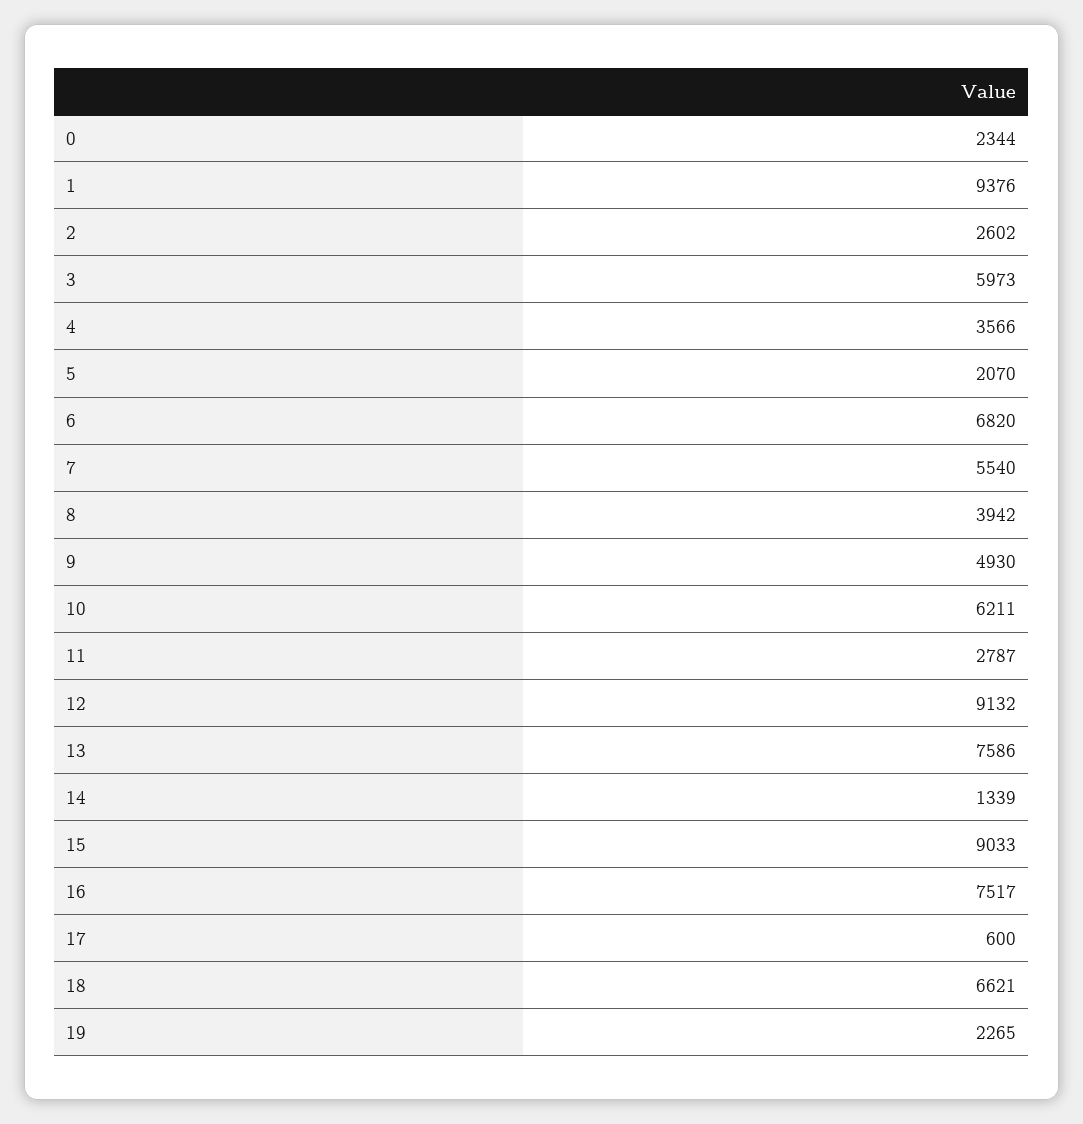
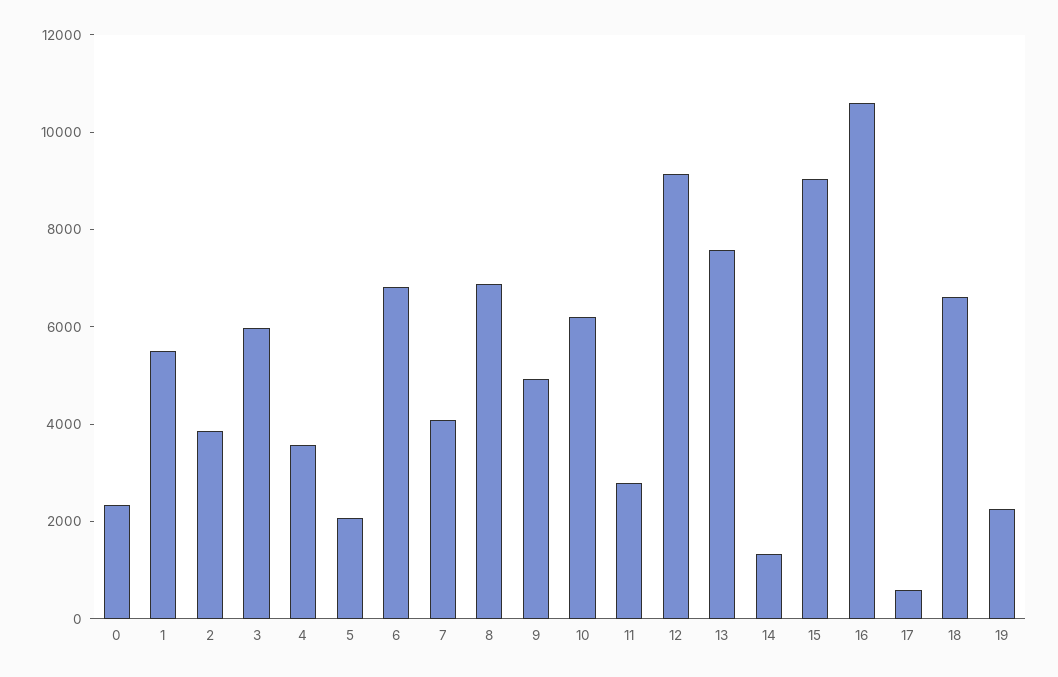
1: 9376 -> 5500
2: 2602 -> 4000
7: 5540 -> 4000
8: 3942 -> 7000
16: 7517 -> 10500

